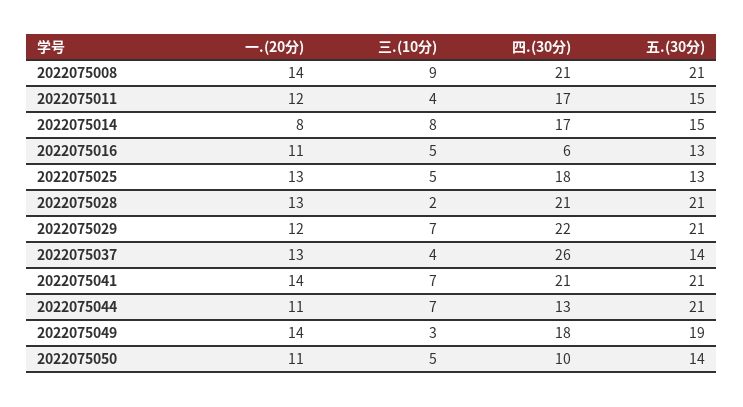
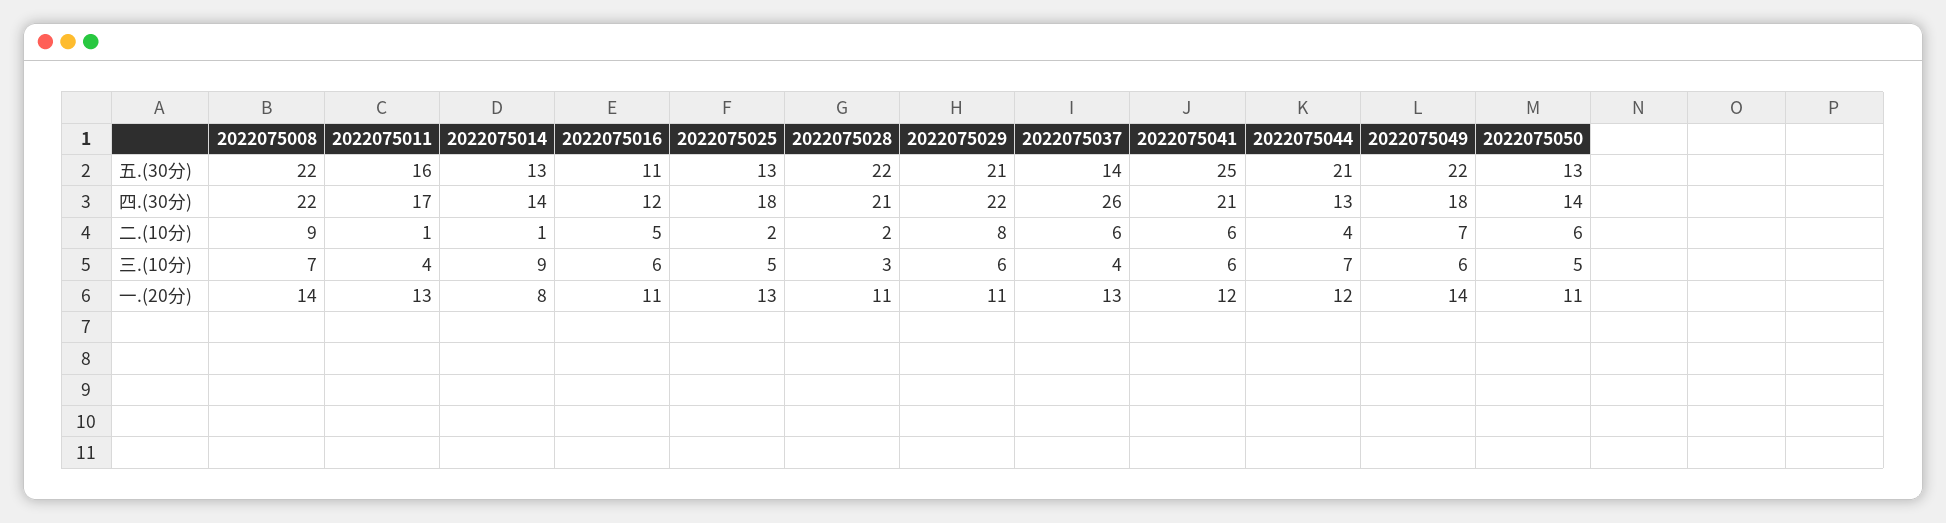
三.(10分), 2022075008: 9 -> 7
四.(30分), 2022075008: 21 -> 22
五.(30分), 2022075008: 21 -> 22
一.(20分), 2022075011: 12 -> 13
五.(30分), 2022075011: 15 -> 16
三.(10分), 2022075014: 8 -> 9
四.(30分), 2022075014: 17 -> 14
五.(30分), 2022075014: 15 -> 13
三.(10分), 2022075016: 5 -> 6
四.(30分), 2022075016: 6 -> 12
五.(30分), 2022075016: 13 -> 11
一.(20分), 2022075028: 13 -> 11
三.(10分), 2022075028: 2 -> 3
五.(30分), 2022075028: 21 -> 22
一.(20分), 2022075029: 12 -> 11
三.(10分), 2022075029: 7 -> 6
一.(20分), 2022075041: 14 -> 12
三.(10分), 2022075041: 7 -> 6
五.(30分), 2022075041: 21 -> 25
一.(20分), 2022075044: 11 -> 12
三.(10分), 2022075049: 3 -> 6
五.(30分), 2022075049: 19 -> 22
四.(30分), 2022075050: 10 -> 14
五.(30分), 2022075050: 14 -> 13
二.(10分), 2022075008: none -> 9
二.(10分), 2022075011: none -> 1
二.(10分), 2022075014: none -> 1
二.(10分), 2022075016: none -> 5
二.(10分), 2022075025: none -> 2
二.(10分), 2022075028: none -> 2
二.(10分), 2022075029: none -> 8
二.(10分), 2022075037: none -> 6
二.(10分), 2022075041: none -> 6
二.(10分), 2022075044: none -> 4
二.(10分), 2022075049: none -> 7
二.(10分), 2022075050: none -> 6

